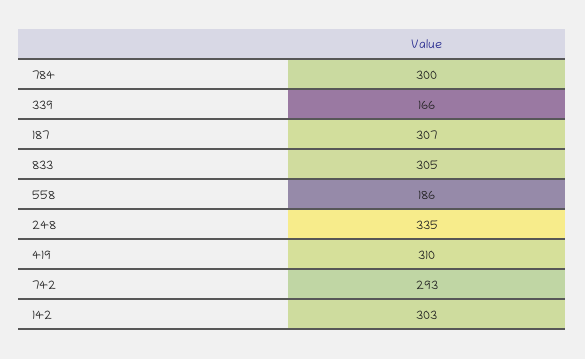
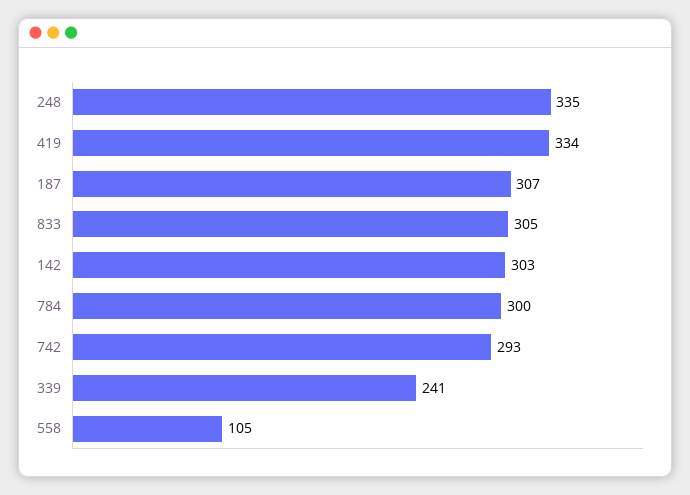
339: 166 -> 241
558: 186 -> 105
419: 310 -> 334

